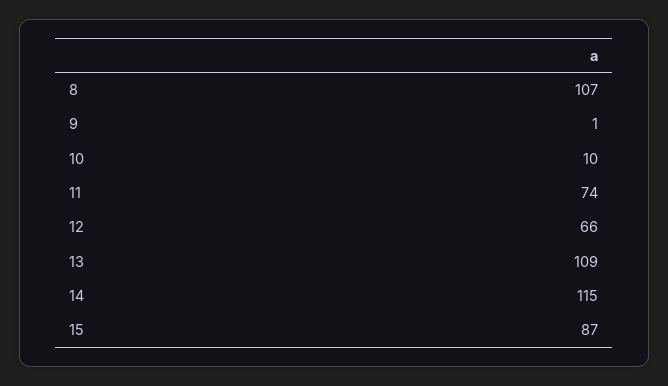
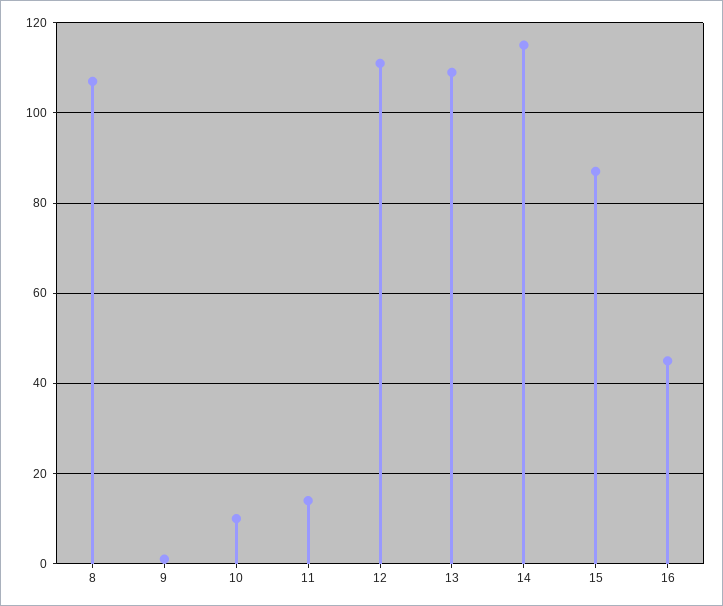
11: 74 -> 15
12: 66 -> 110
16: none -> 45

